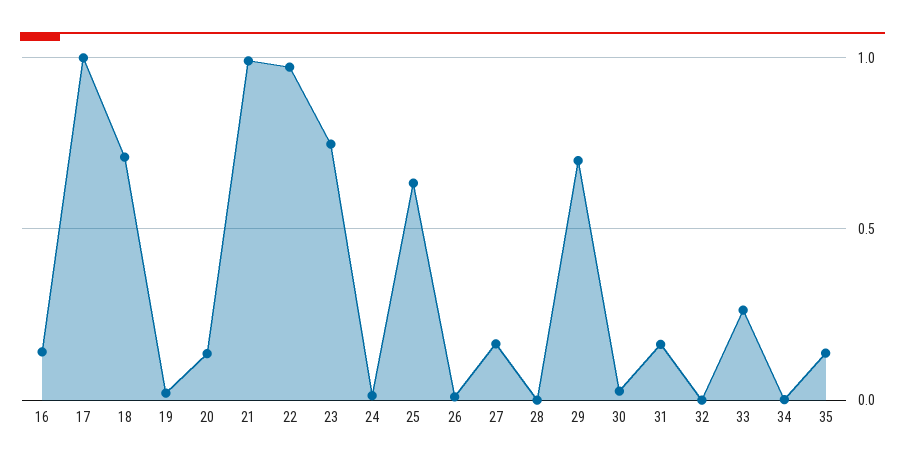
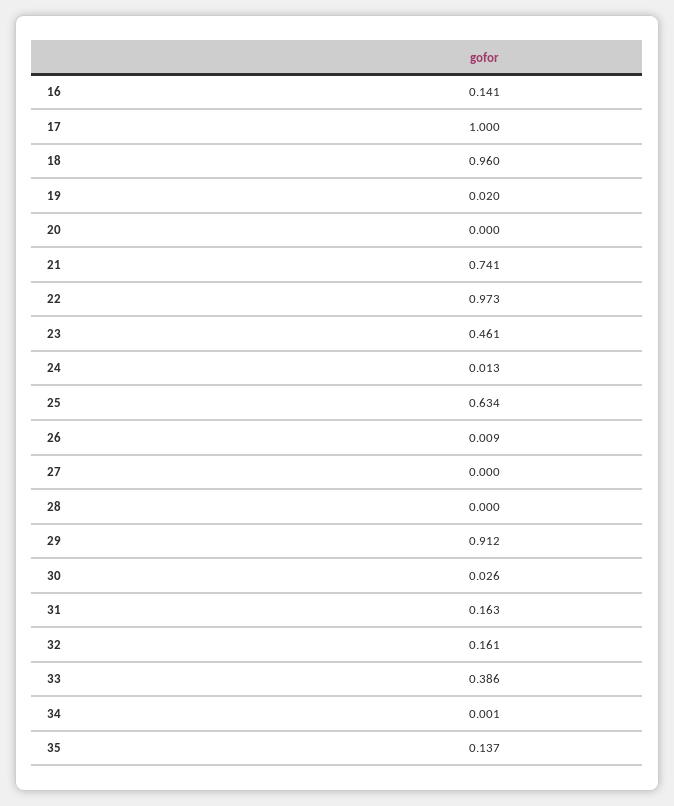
18: 0.7 -> 0.96
20: 0.15 -> 0
21: 1 -> 0.741
23: 0.75 -> 0.461
27: 0.15 -> 0
29: 0.7 -> 0.912
32: 0 -> 0.161
33: 0.25 -> 0.386

